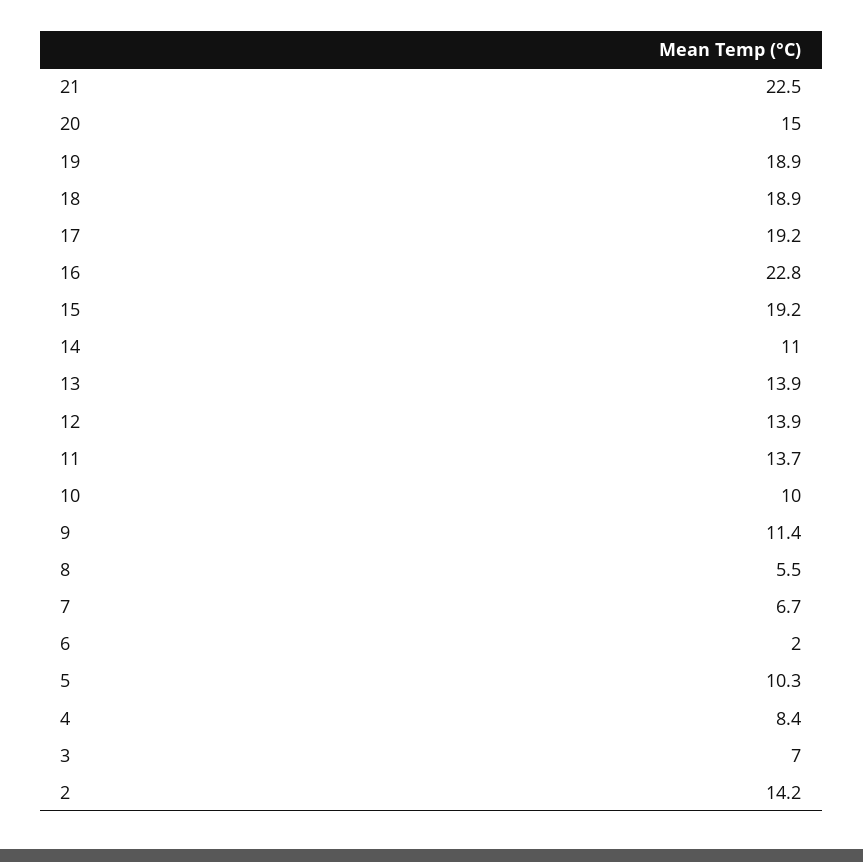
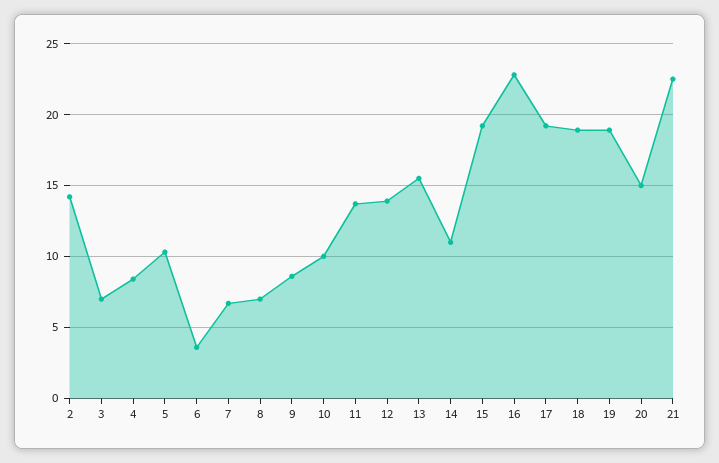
13: 13.9 -> 15.5
9: 11.4 -> 8.5
8: 5.5 -> 7
6: 2 -> 3.5

